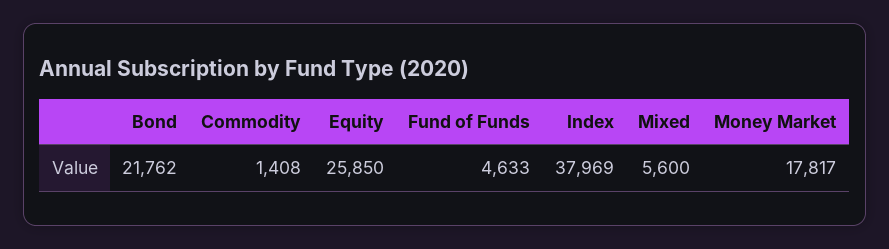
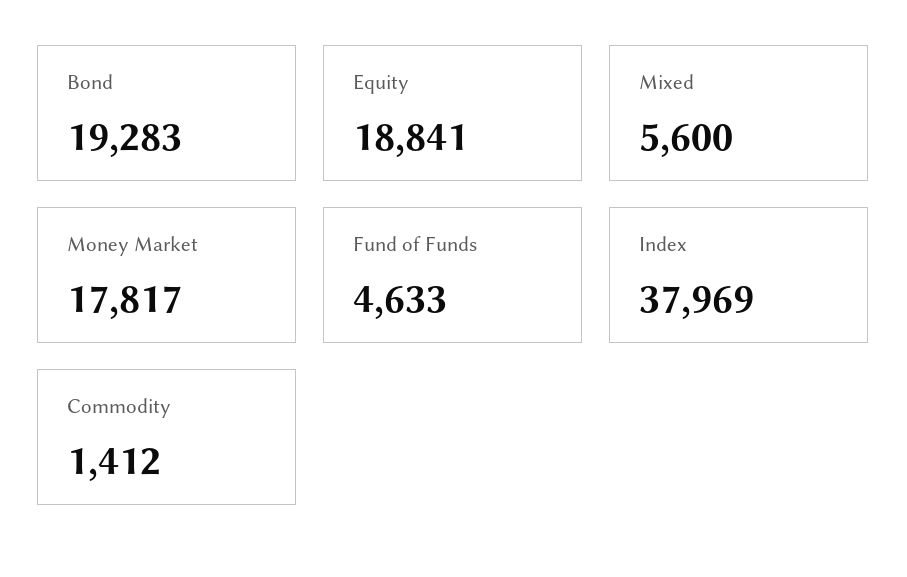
Bond: 21762 -> 19283
Commodity: 1408 -> 1412
Equity: 25850 -> 18841

